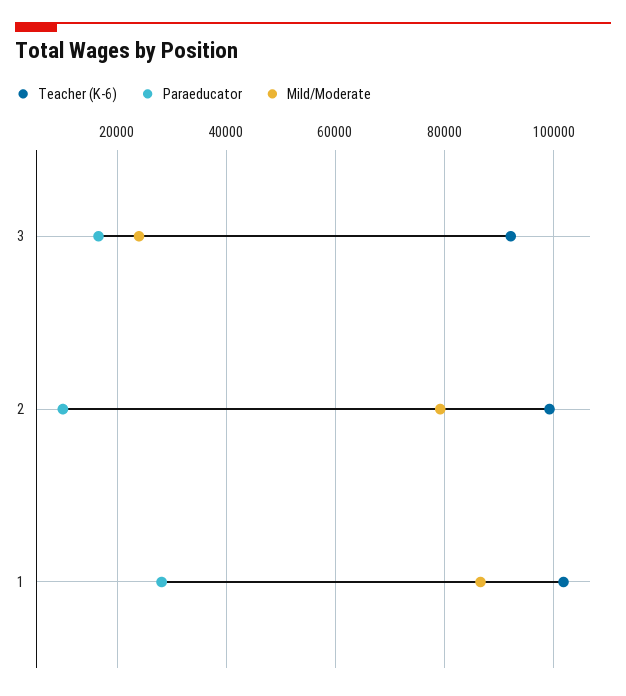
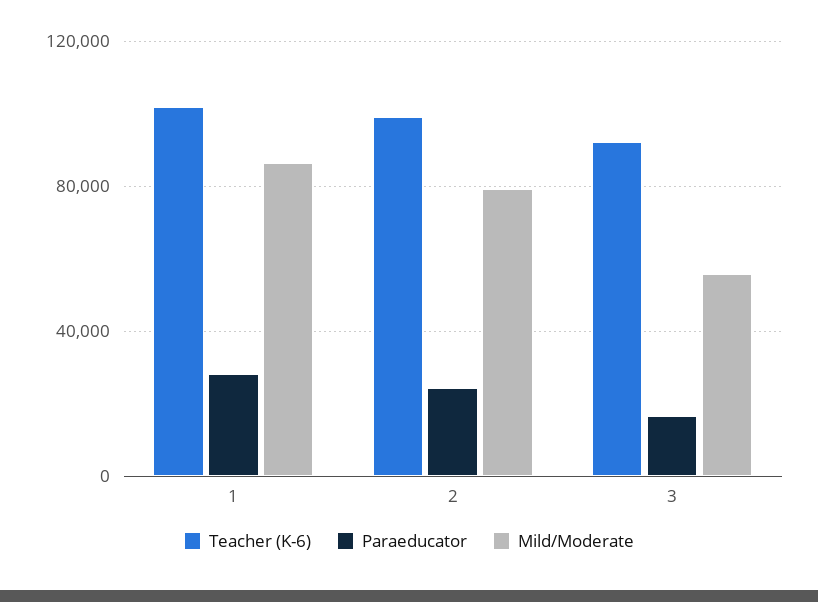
Mild/Moderate, 3: 24000 -> 55000
Paraeducator, 2: 10000 -> 25000

